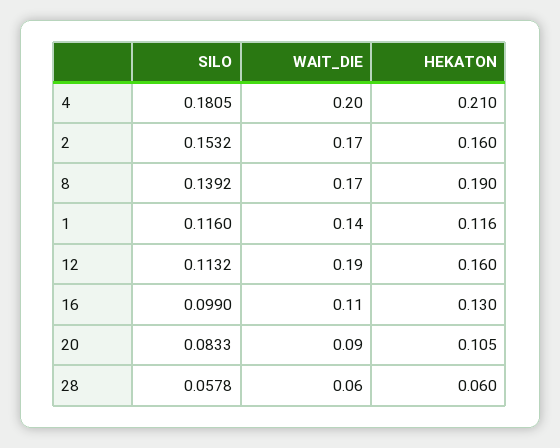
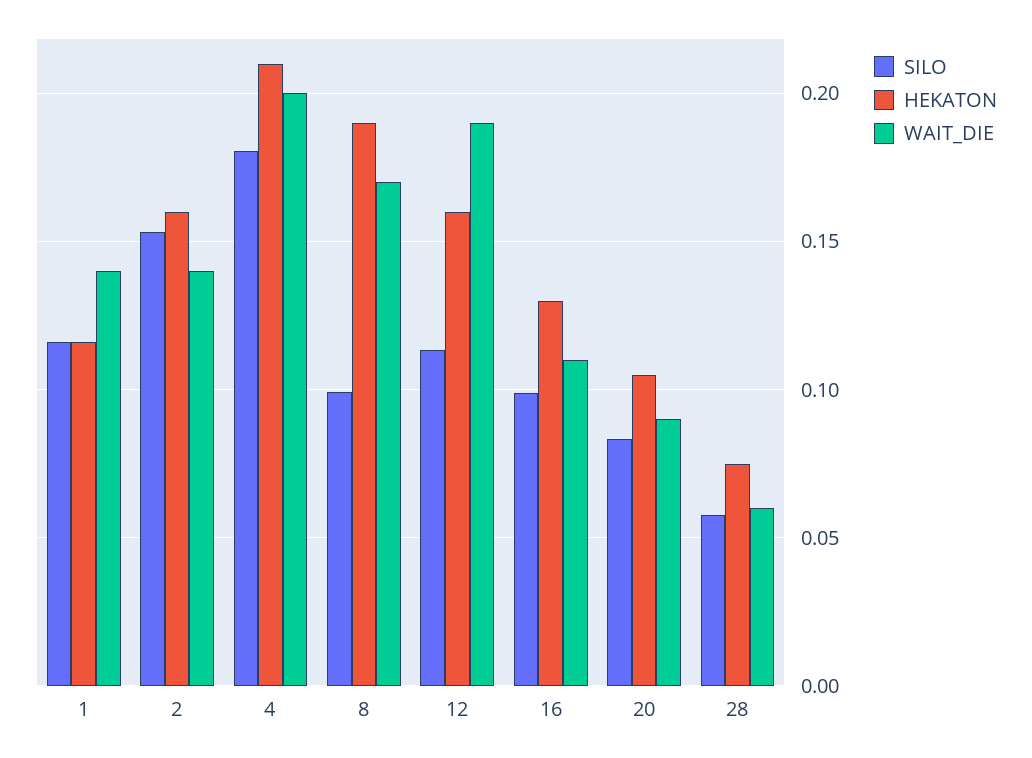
WAIT_DIE, 2: 0.17 -> 0.14
SILO, 8: 0.1392 -> 0.1
HEKATON, 28: 0.06 -> 0.075

